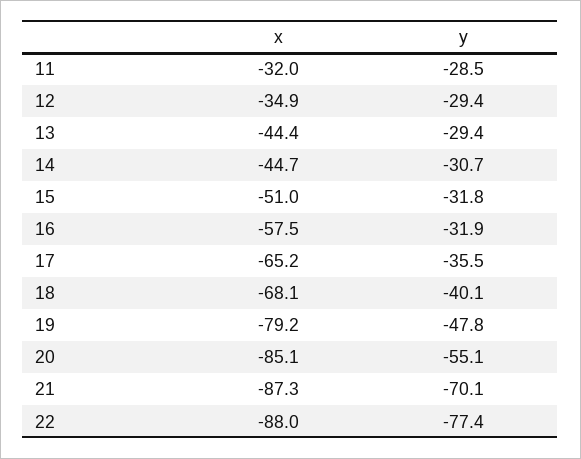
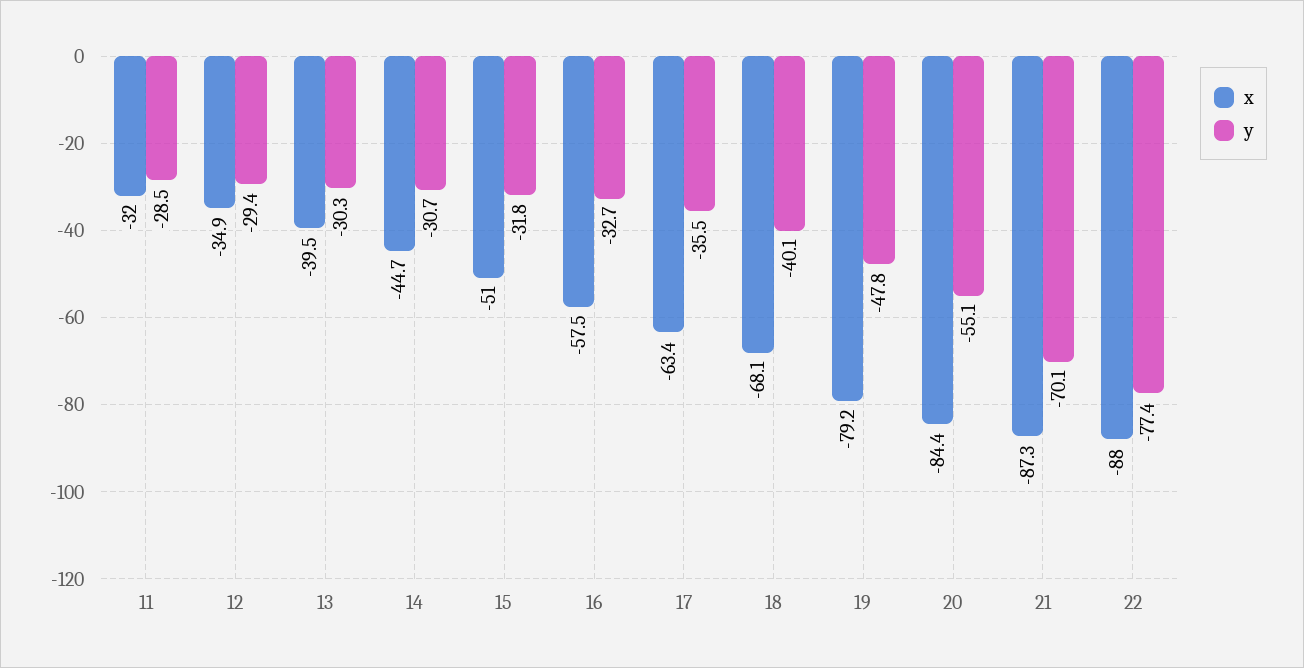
x, 13: -44.4 -> -39.5
y, 13: -29.4 -> -30.3
y, 16: -31.9 -> -32.7
x, 17: -65.2 -> -63.4
x, 20: -85.1 -> -84.4

